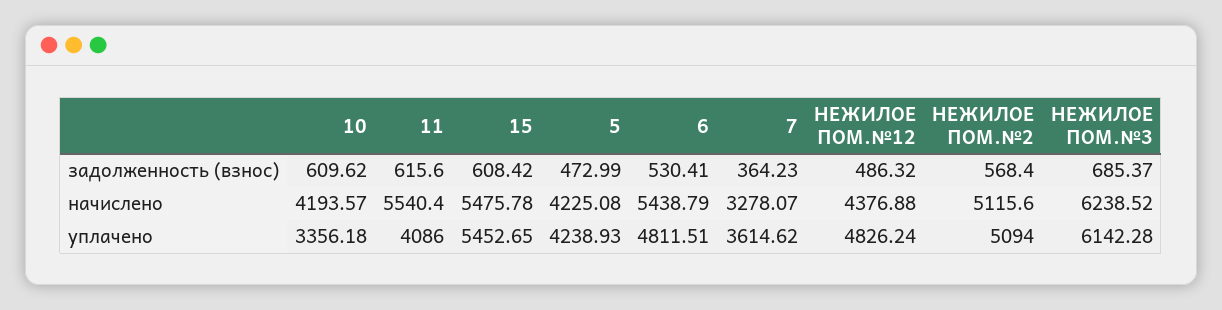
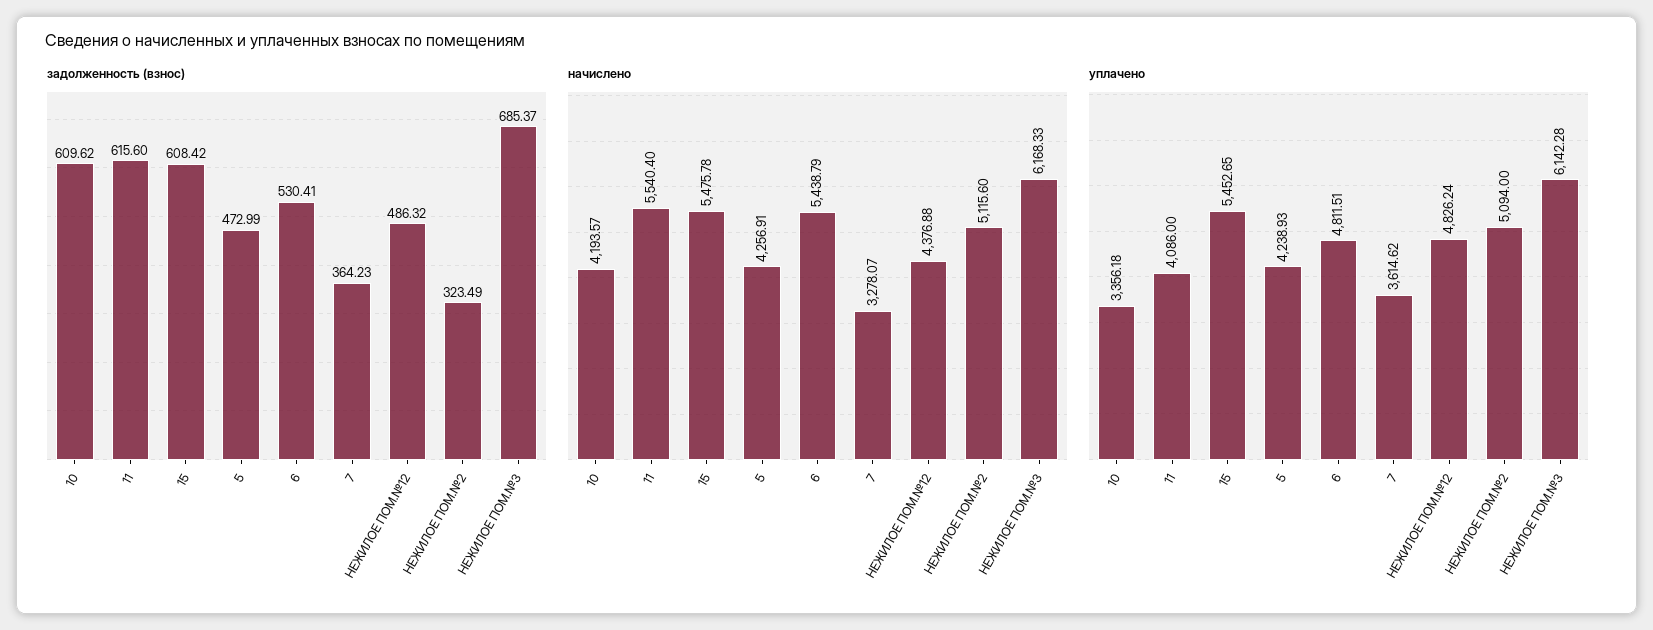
задолженность (взнос), НЕЖИЛОЕ ПОМ.№2: 568.4 -> 323.49
начислено, 5: 4225.08 -> 4256.91
начислено, НЕЖИЛОЕ ПОМ.№3: 6238.52 -> 6168.33

